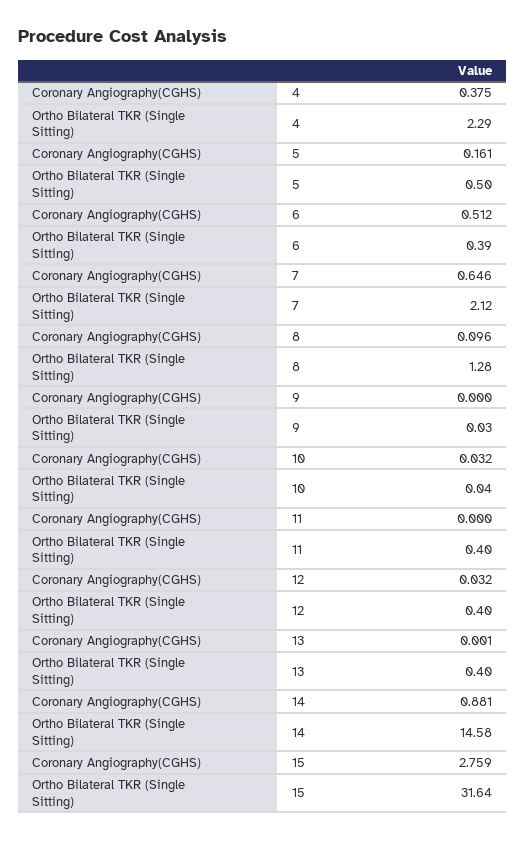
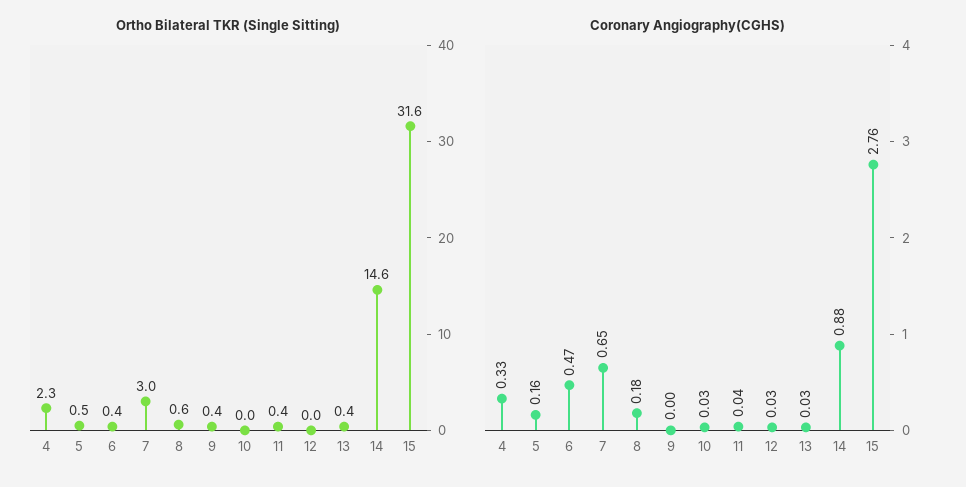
Coronary Angiography(CGHS), 4: 0.375 -> 0.33
Coronary Angiography(CGHS), 6: 0.512 -> 0.47
Ortho Bilateral TKR (Single Sitting), 7: 2.12 -> 3
Coronary Angiography(CGHS), 8: 0.096 -> 0.18
Ortho Bilateral TKR (Single Sitting), 8: 1.28 -> 0.6
Ortho Bilateral TKR (Single Sitting), 9: 0.03 -> 0.4
Coronary Angiography(CGHS), 11: 0 -> 0.04
Ortho Bilateral TKR (Single Sitting), 12: 0.4 -> 0
Coronary Angiography(CGHS), 13: 0.001 -> 0.03

